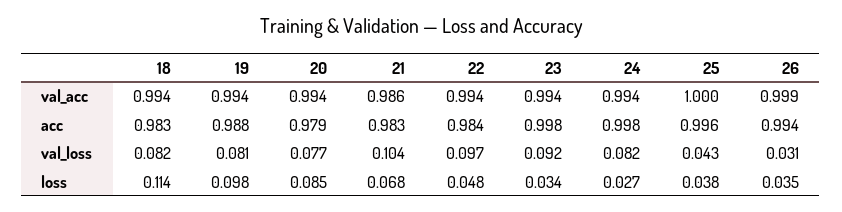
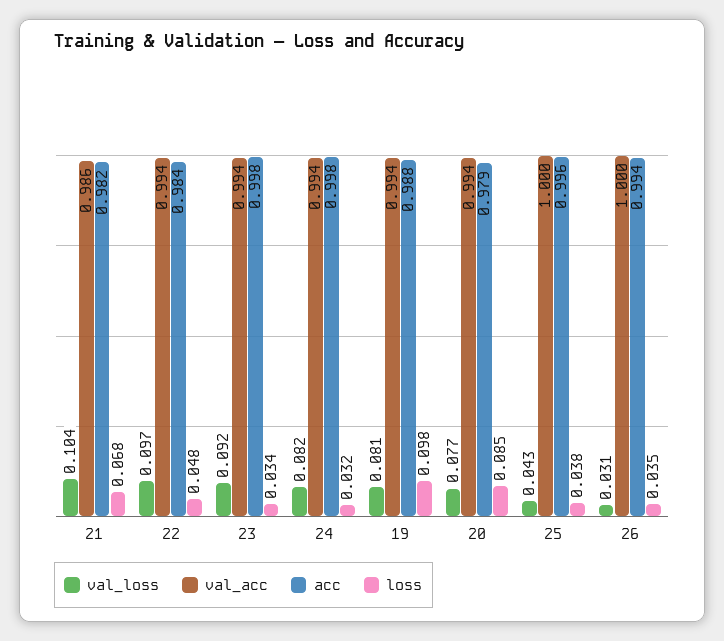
val_acc, 18: 0.994 -> none
val_acc, 26: 0.999 -> 1
acc, 18: 0.983 -> none
acc, 21: 0.983 -> 0.982
val_loss, 18: 0.082 -> none
loss, 18: 0.114 -> none
loss, 24: 0.027 -> 0.032

